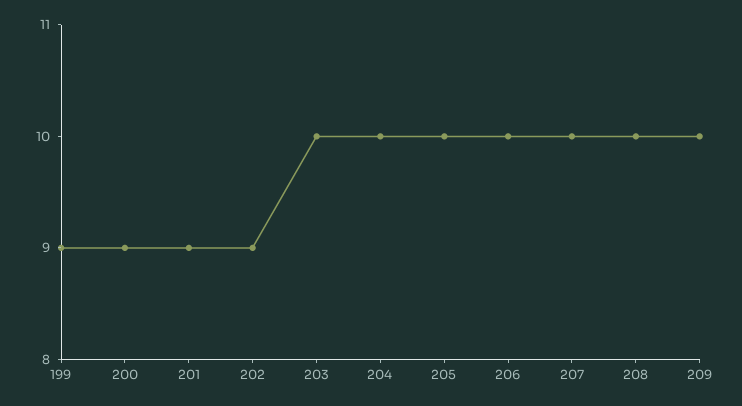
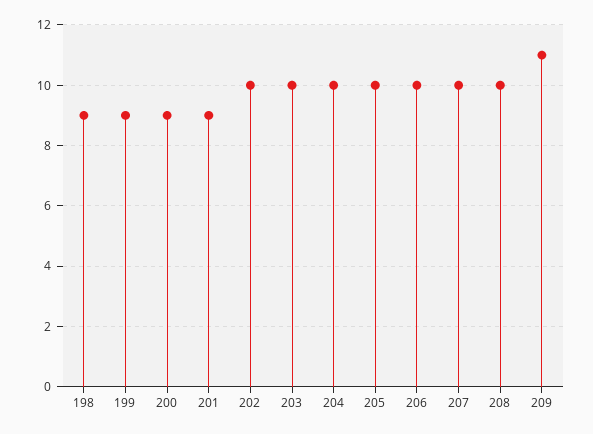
202: 9 -> 10
209: 10 -> 11
198: none -> 9

